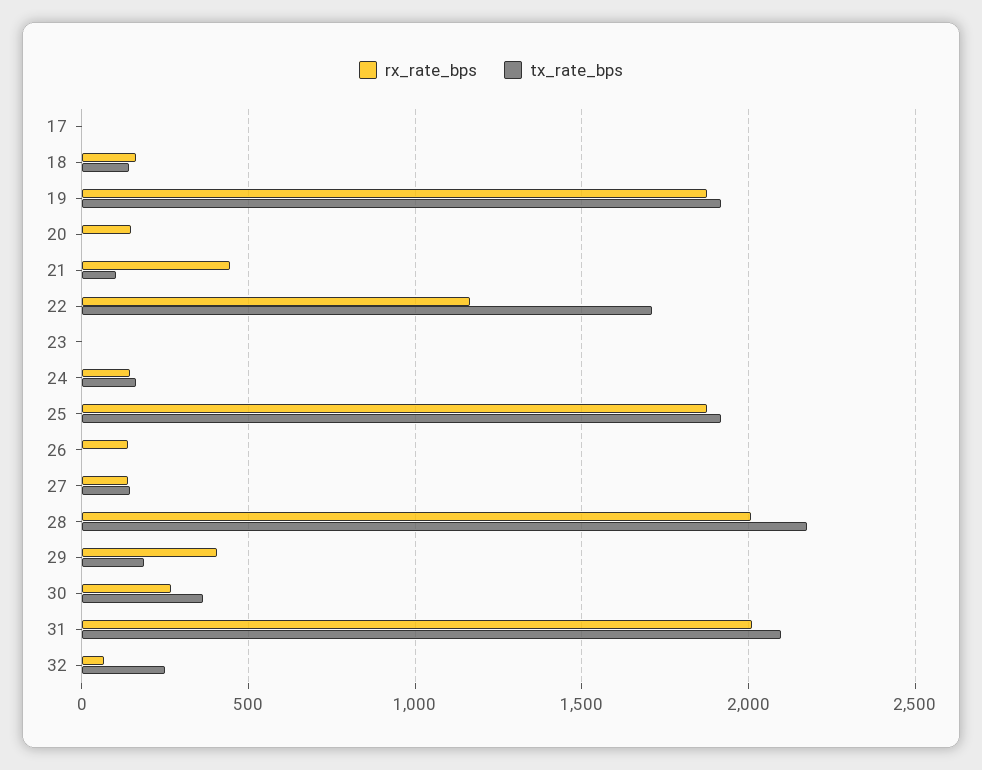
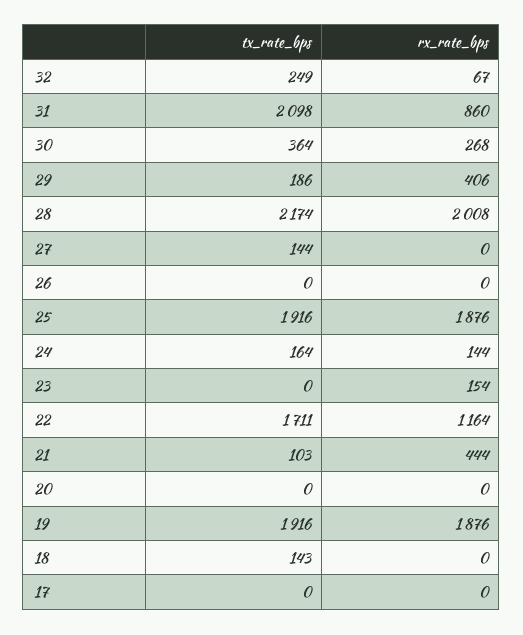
rx_rate_bps, 18: 150 -> 0
rx_rate_bps, 20: 150 -> 0
rx_rate_bps, 23: 0 -> 154
rx_rate_bps, 26: 150 -> 0
rx_rate_bps, 27: 150 -> 0
rx_rate_bps, 31: 2000 -> 860

